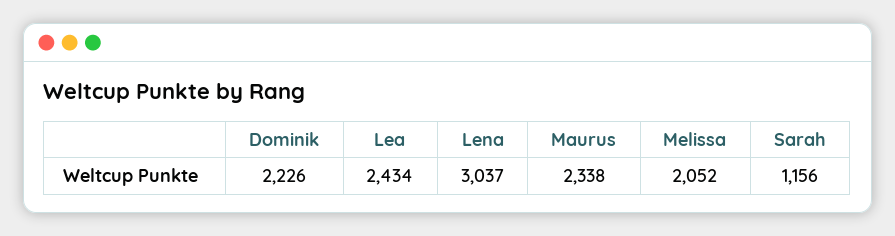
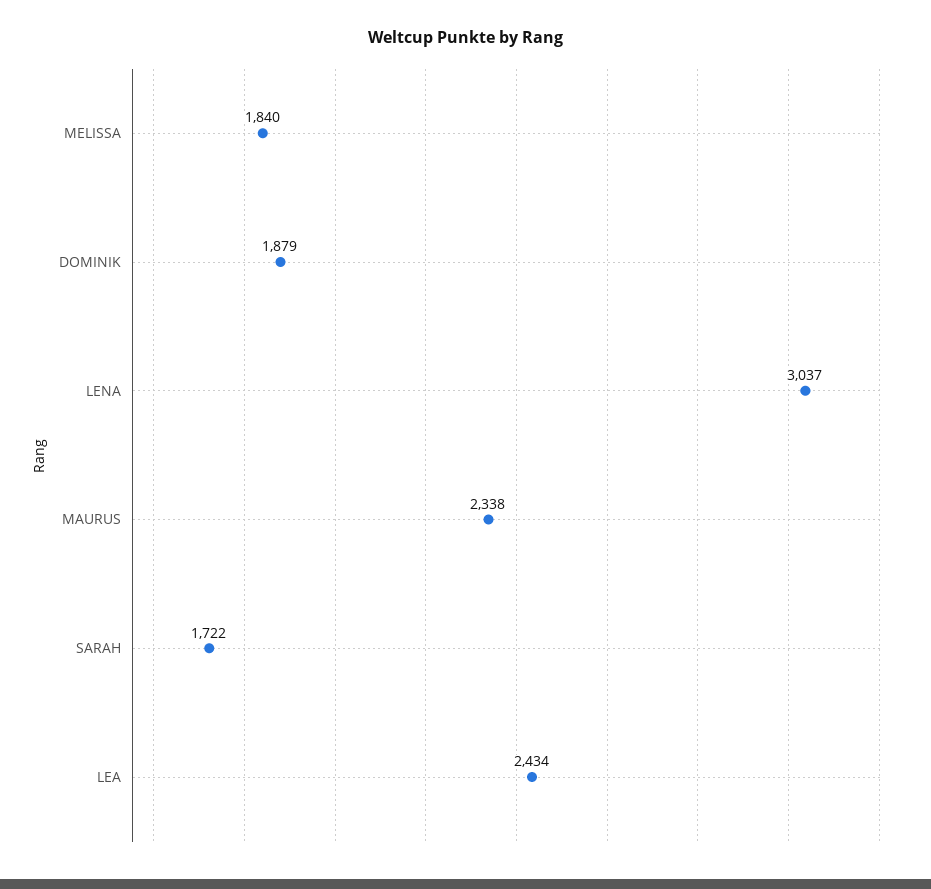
Dominik: 2226 -> 1879
Melissa: 2052 -> 1840
Sarah: 1156 -> 1722

